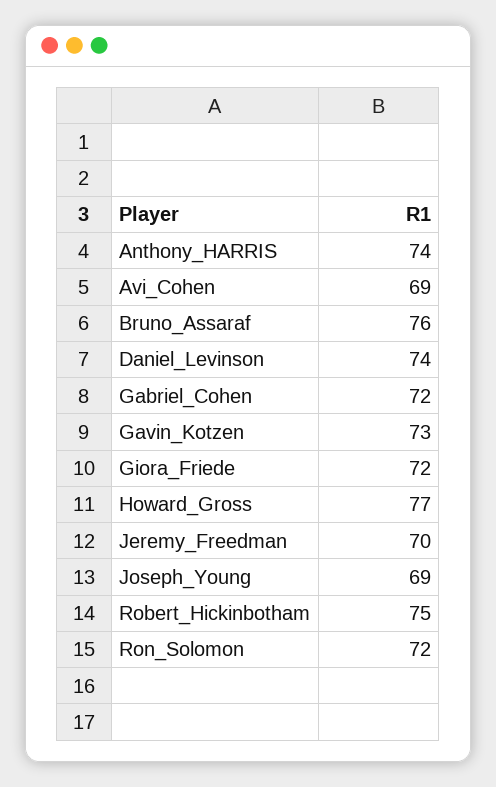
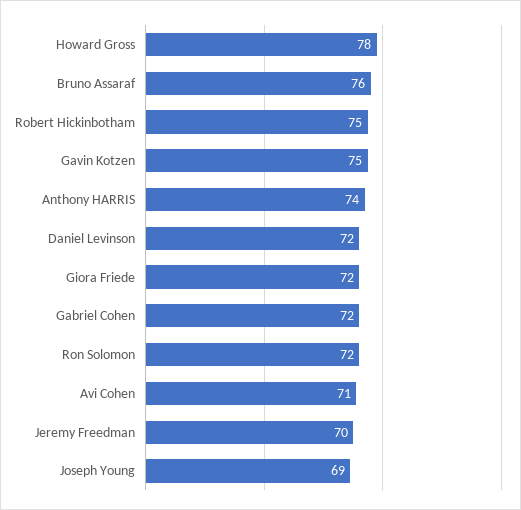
Avi_Cohen: 69 -> 71
Daniel_Levinson: 74 -> 72
Gavin_Kotzen: 73 -> 75
Howard_Gross: 77 -> 78

